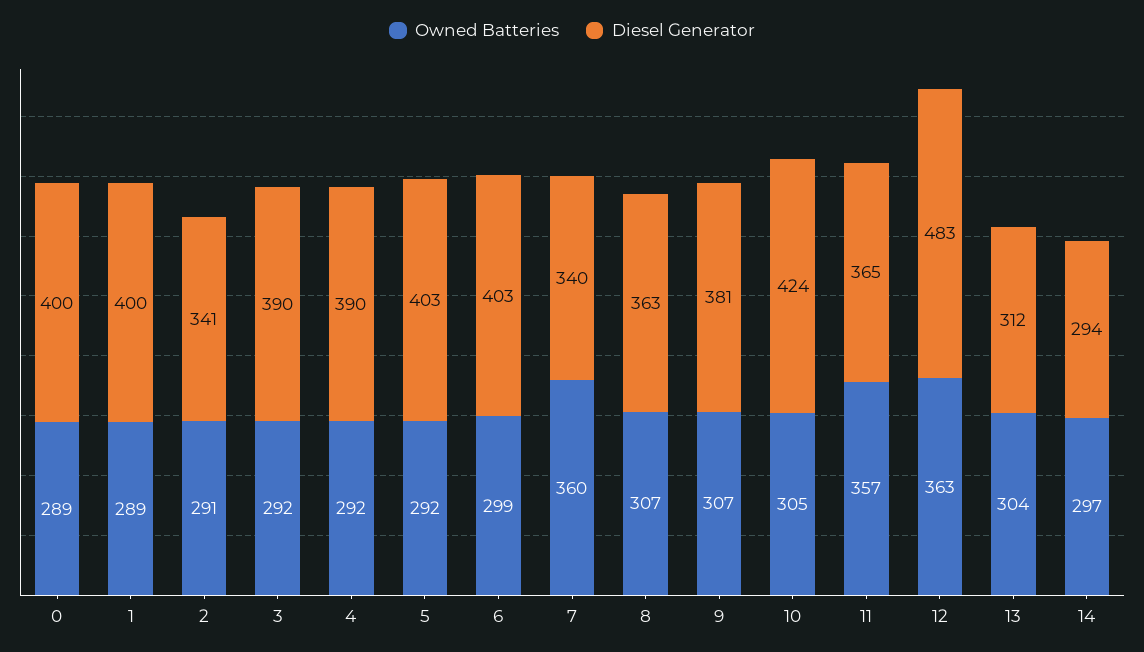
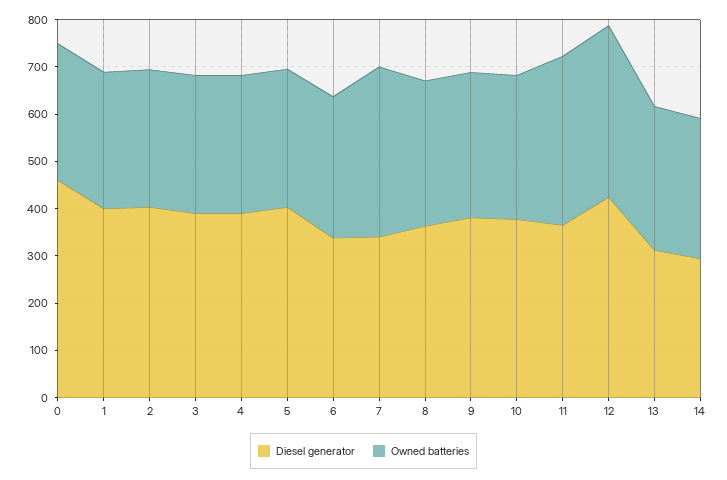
Diesel Generator, 0: 400 -> 460
Diesel Generator, 2: 341 -> 400
Diesel Generator, 6: 403 -> 340
Diesel Generator, 10: 424 -> 380
Diesel Generator, 12: 483 -> 420

